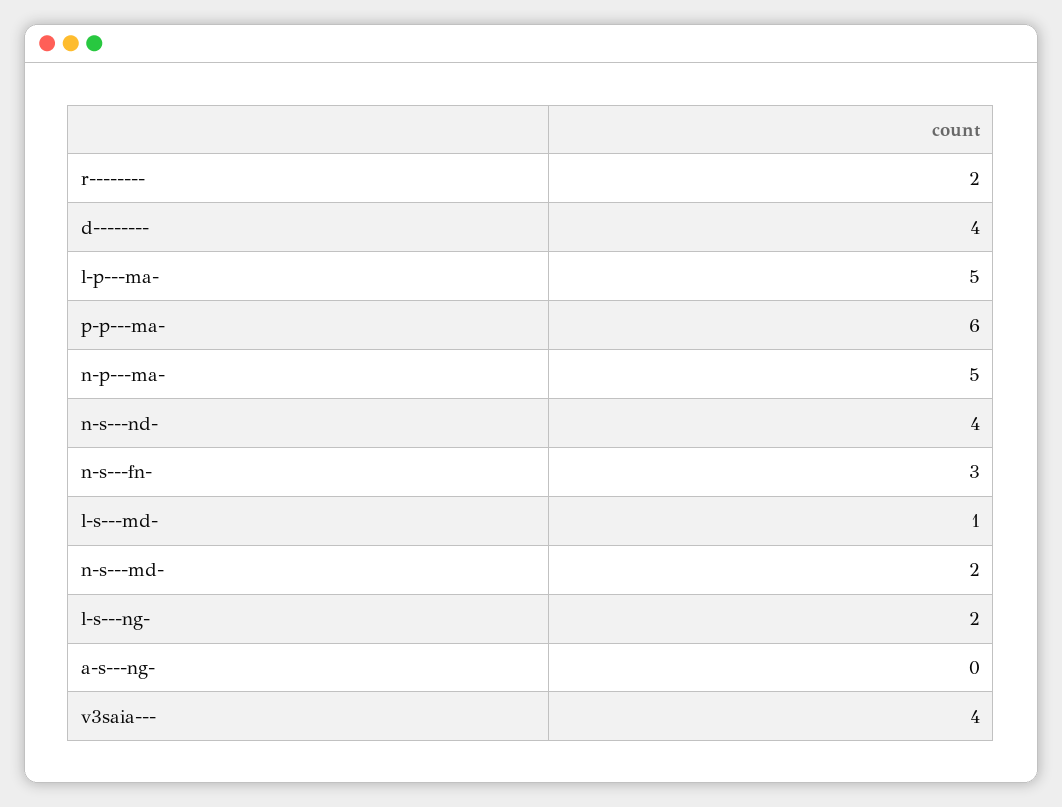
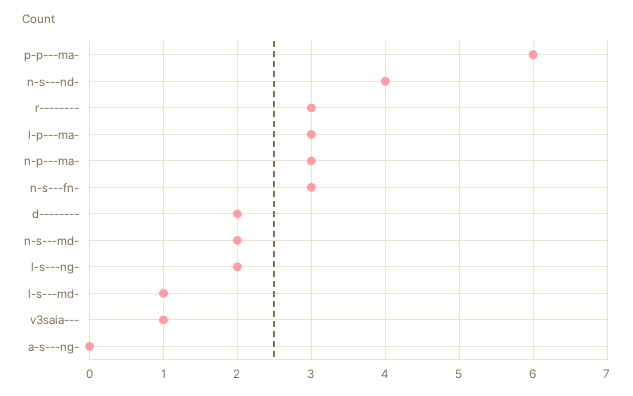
r--------: 2 -> 3
d--------: 4 -> 2
l-p---ma-: 5 -> 3
n-p---ma-: 5 -> 3
v3saia---: 4 -> 1

